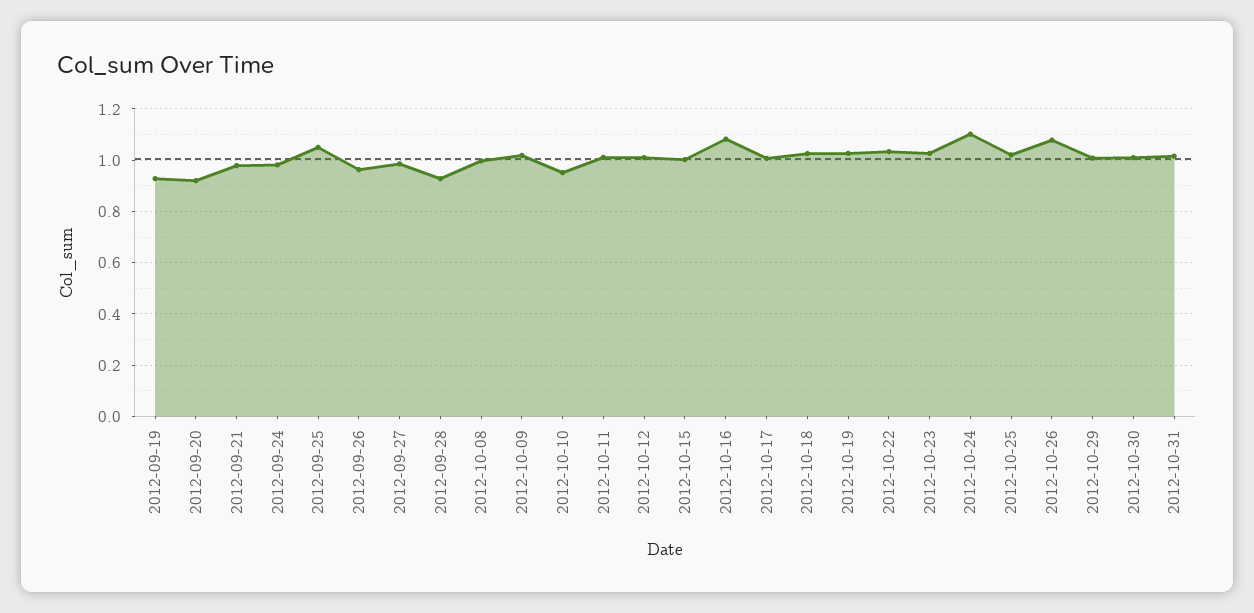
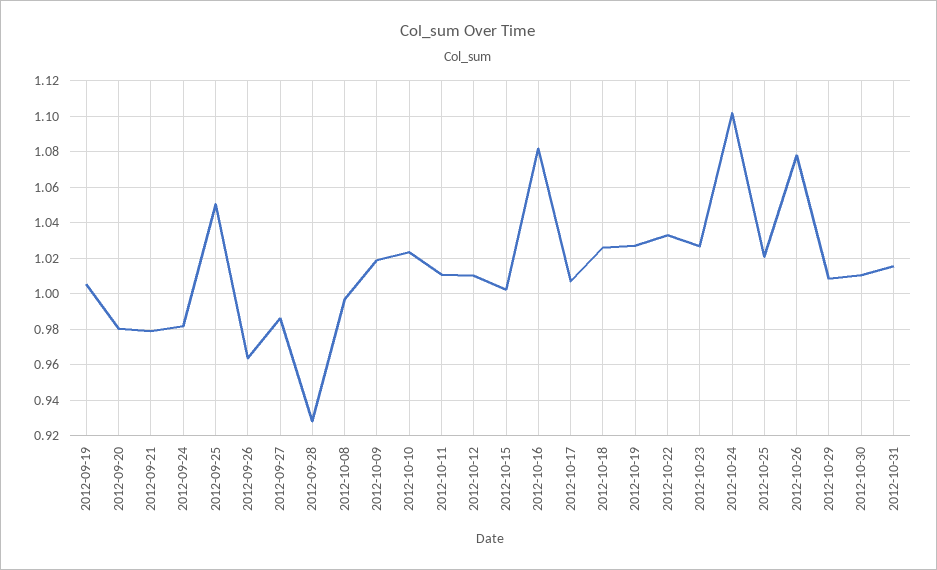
2012-09-19: 0.925 -> 1.005
2012-09-20: 0.925 -> 0.98
2012-10-10: 0.95 -> 1.025

